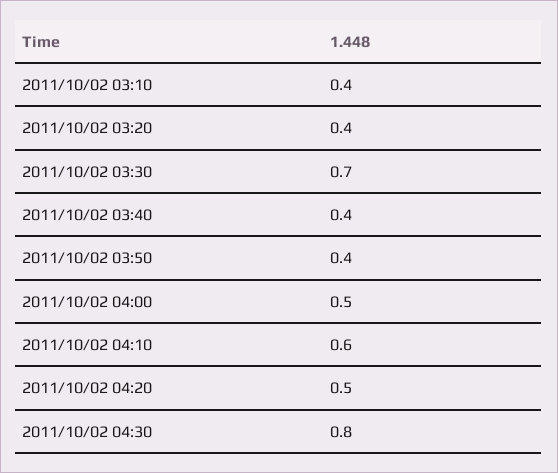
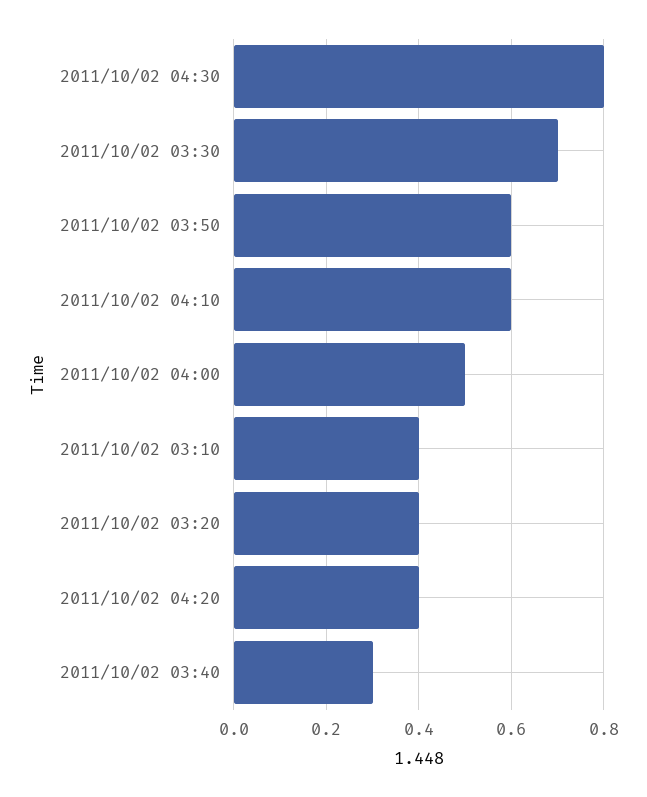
2011/10/02 03:40: 0.4 -> 0.3
2011/10/02 03:50: 0.4 -> 0.6
2011/10/02 04:20: 0.5 -> 0.4

